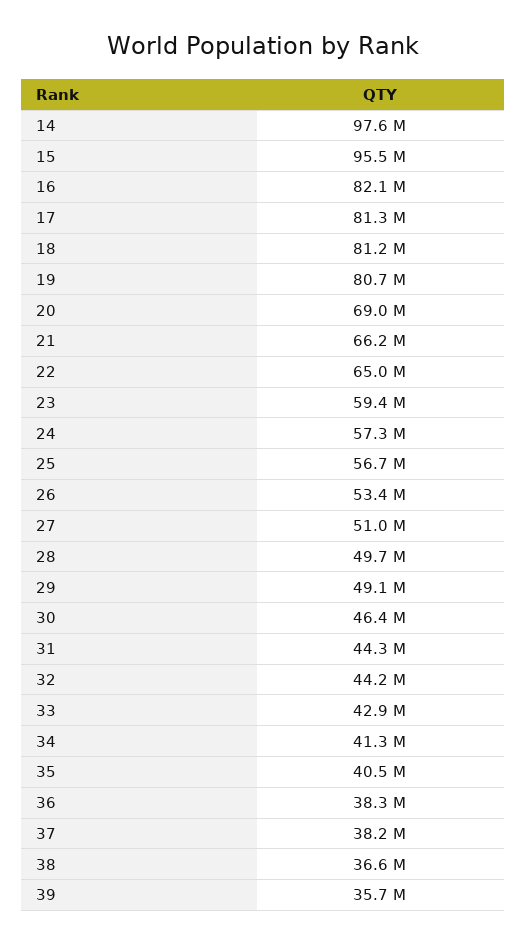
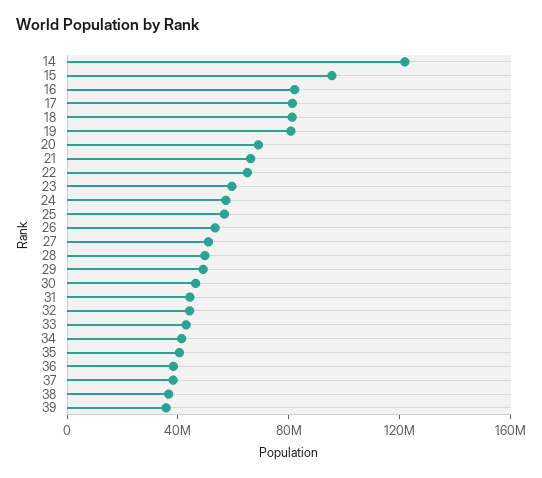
14: 97600000 -> 120000000

